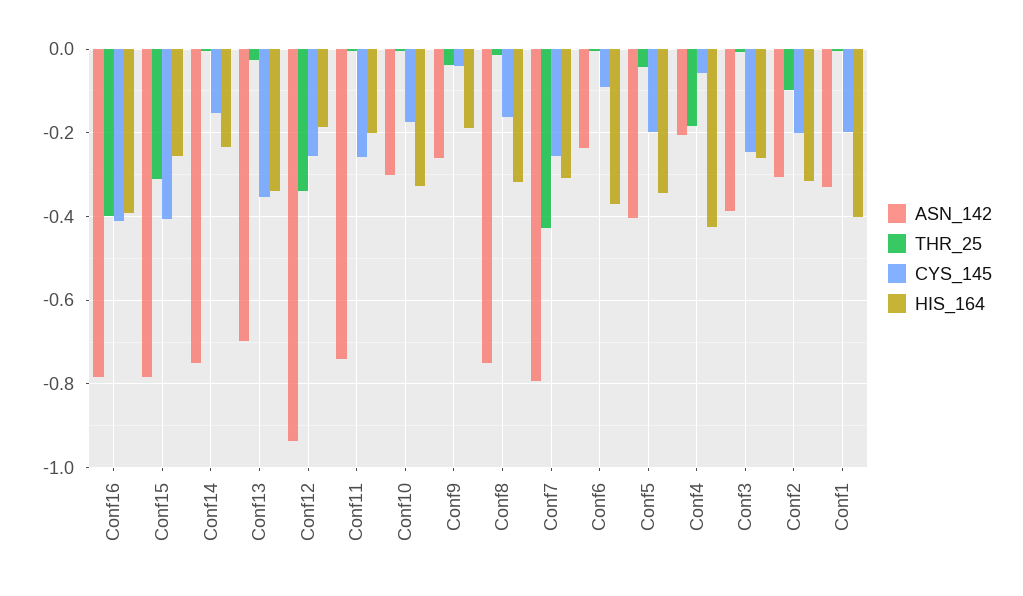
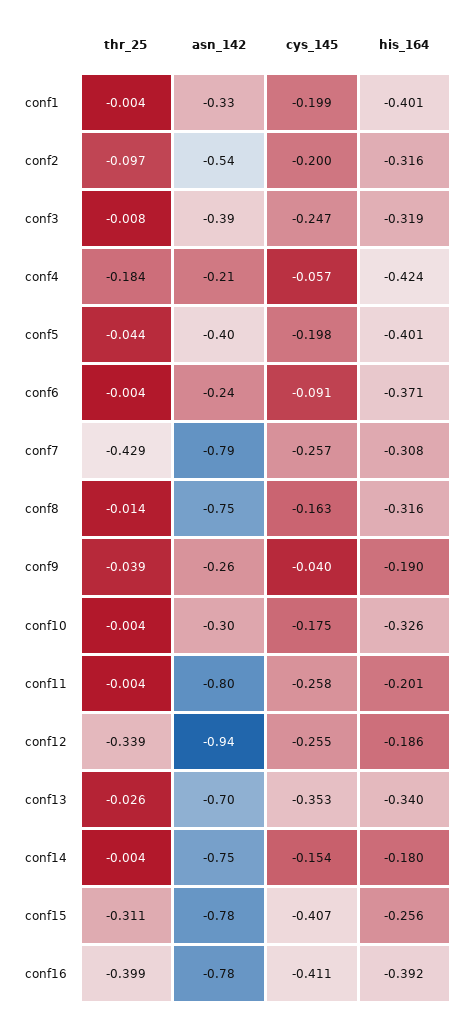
HIS_164, Conf14: -0.24 -> -0.18
ASN_142, Conf11: -0.74 -> -0.8
HIS_164, Conf5: -0.34 -> -0.401
HIS_164, Conf3: -0.26 -> -0.319
ASN_142, Conf2: -0.3 -> -0.54

